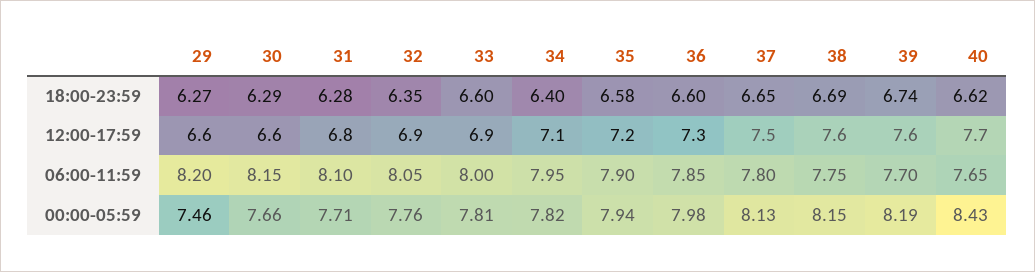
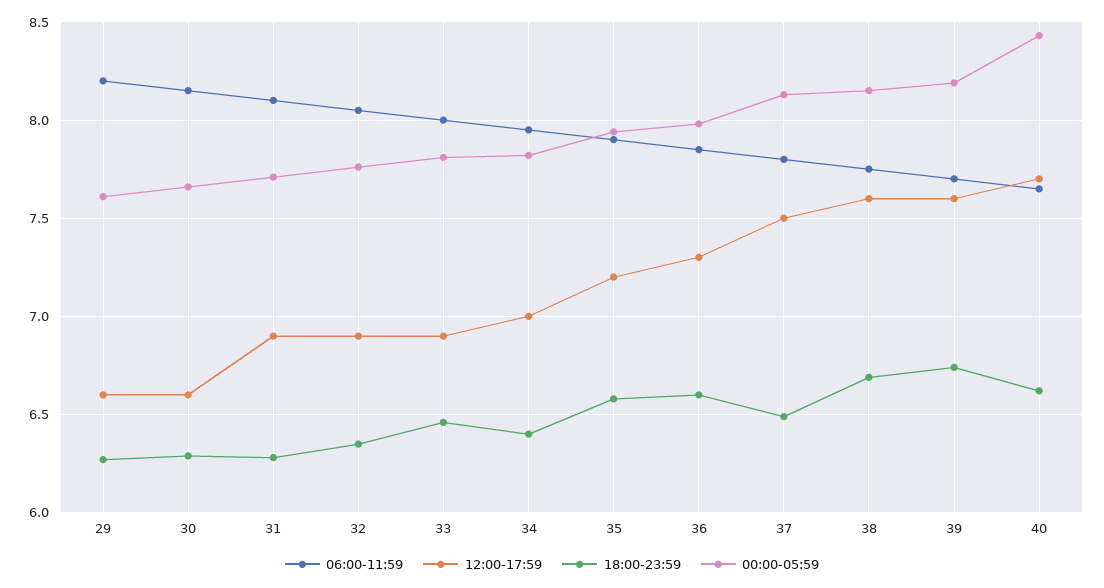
18:00-23:59, 33: 6.6 -> 6.45
18:00-23:59, 37: 6.65 -> 6.5
12:00-17:59, 31: 6.8 -> 6.9
12:00-17:59, 34: 7.1 -> 7
00:00-05:59, 29: 7.46 -> 7.6

